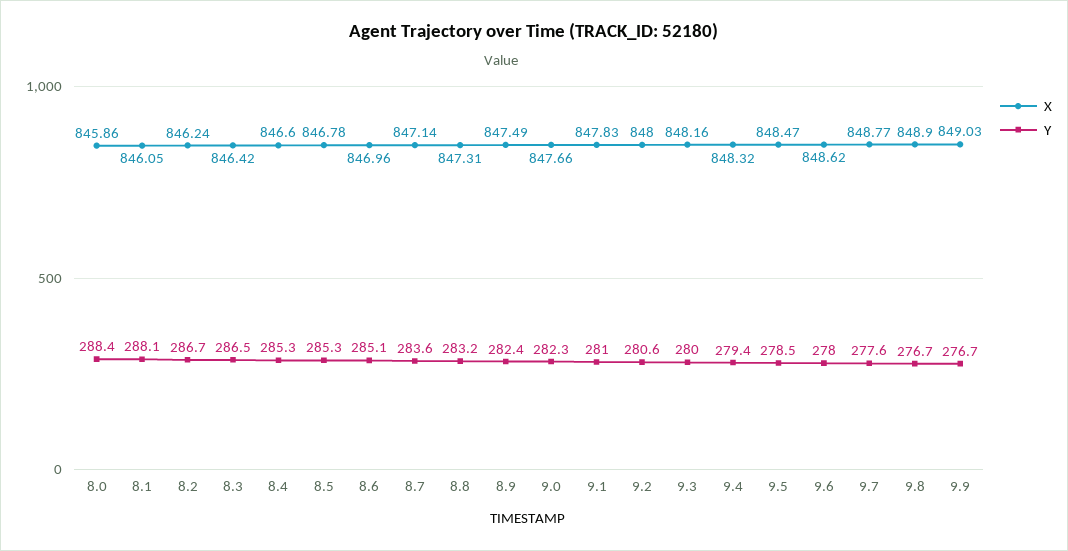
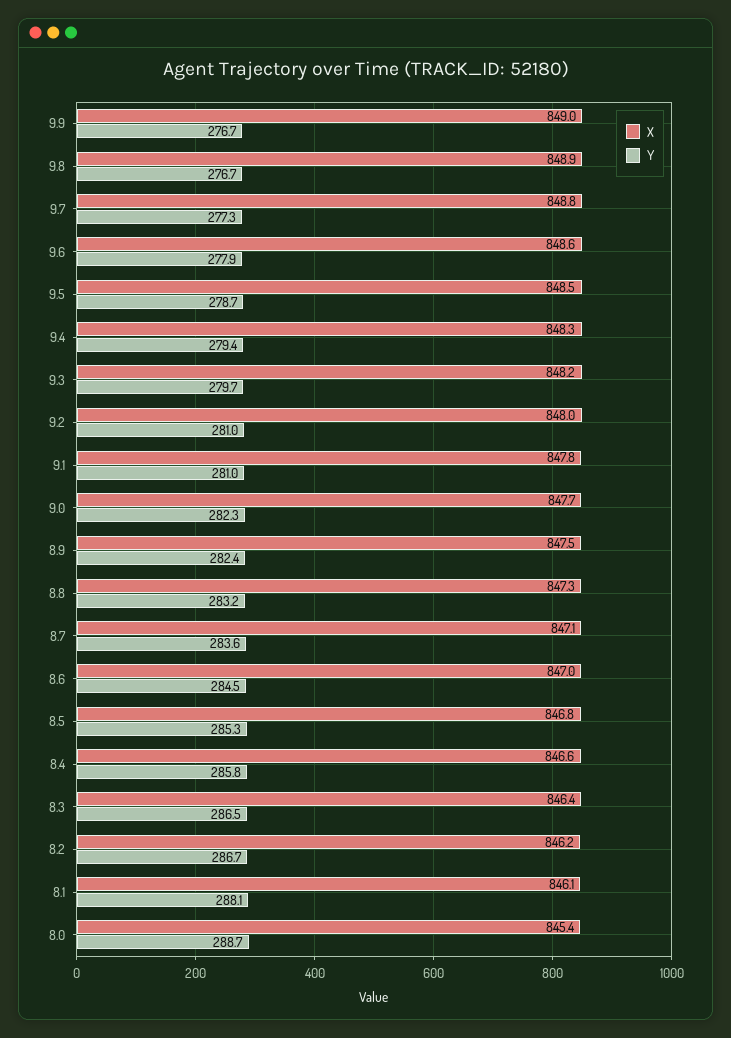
X, 8.0: 845.86 -> 845.4
Y, 8.0: 288.4 -> 288.7
Y, 8.4: 285.3 -> 285.8
Y, 8.6: 285.1 -> 284.5
Y, 9.2: 280.6 -> 281
Y, 9.3: 280 -> 279.7
Y, 9.5: 278.5 -> 278.7
Y, 9.6: 278 -> 277.9
Y, 9.7: 277.6 -> 277.3

